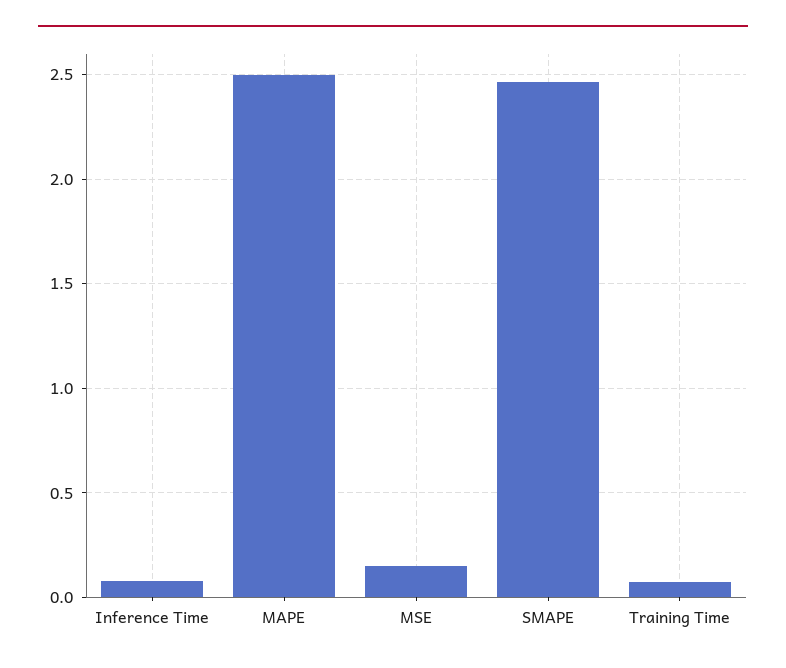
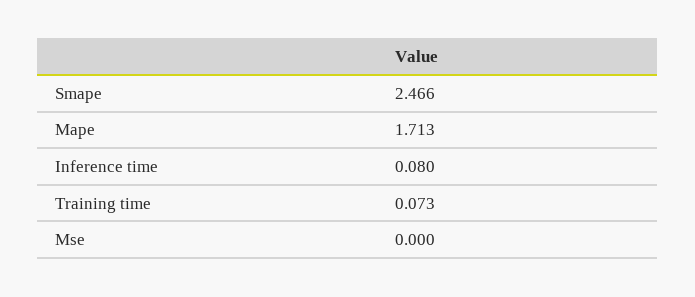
MAPE: 2.5 -> 1.713
MSE: 0.15 -> 0

